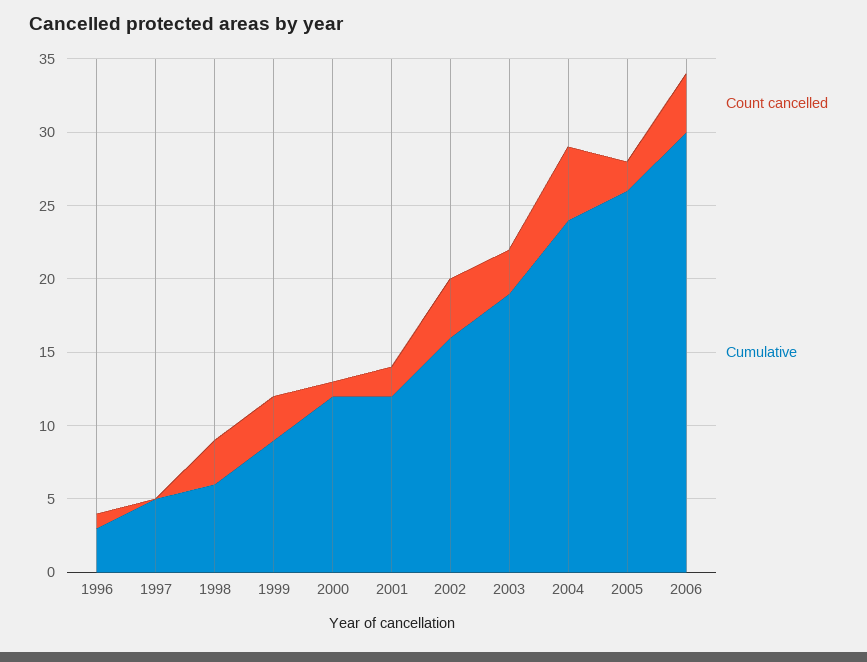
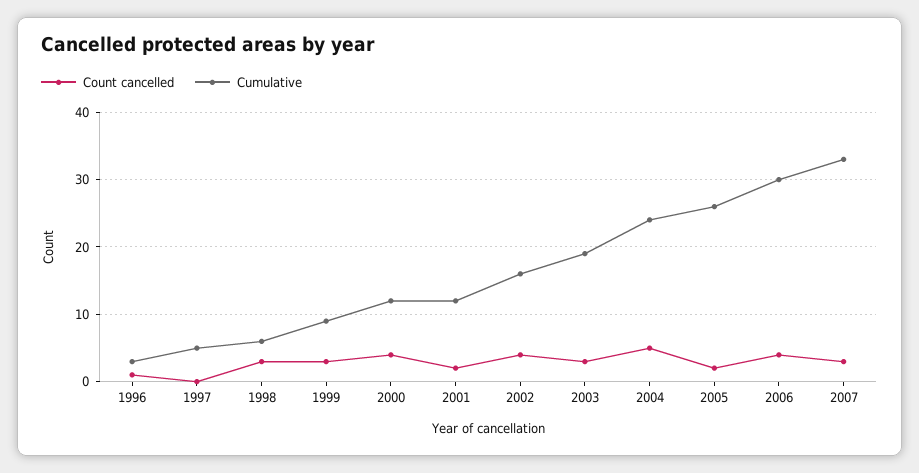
Count cancelled, 2000: 1 -> 4
Count cancelled, 2007: none -> 3
Cumulative, 2007: none -> 33

